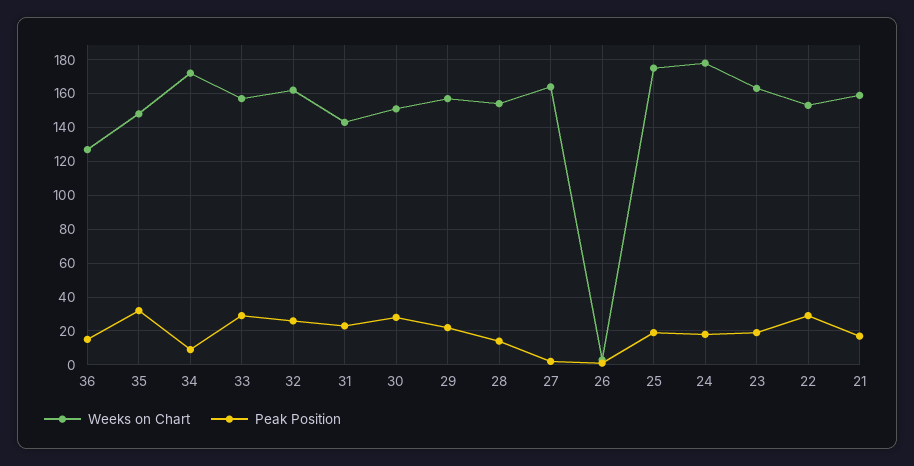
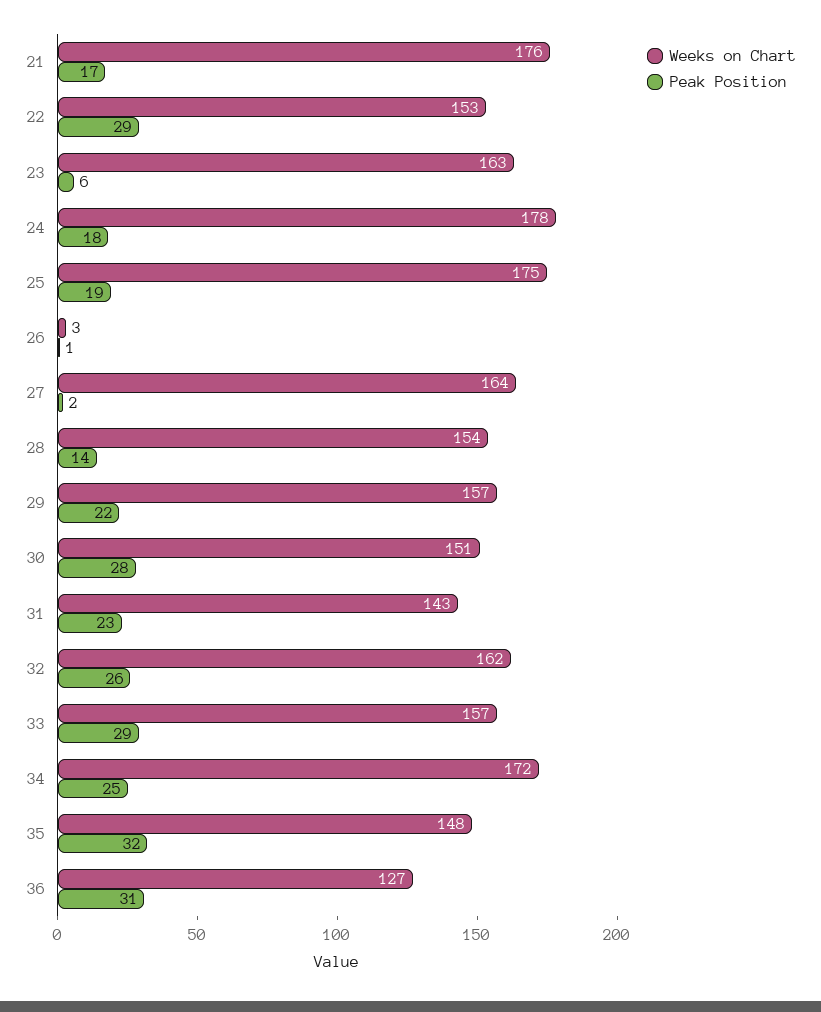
Peak Position, 36: 15 -> 31
Peak Position, 34: 10 -> 25
Peak Position, 23: 20 -> 6
Weeks on Chart, 21: 160 -> 176

